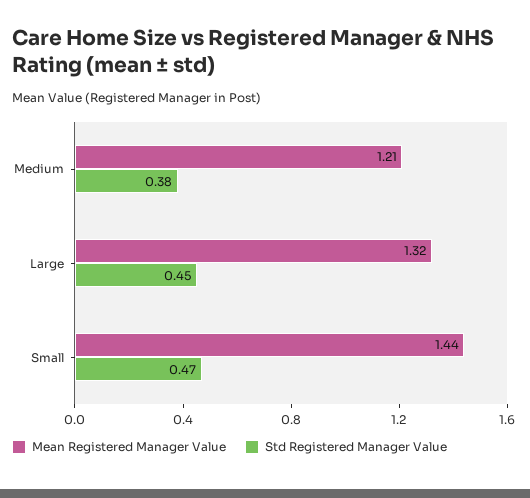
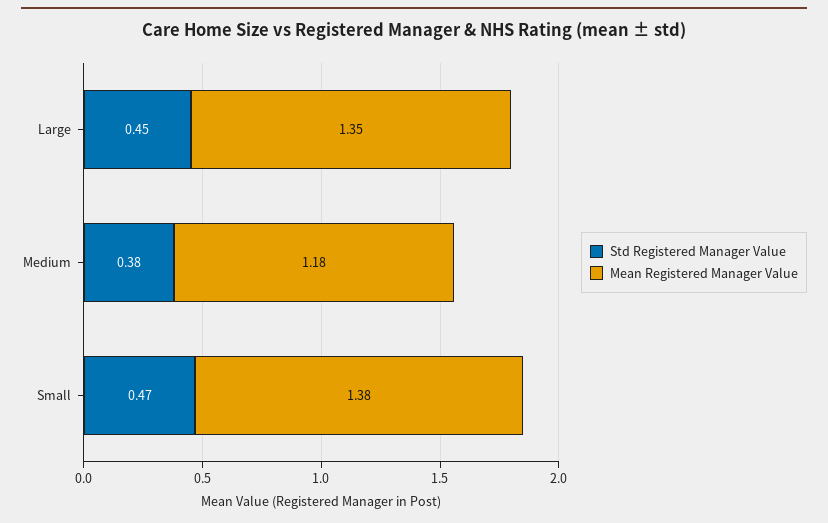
Mean Registered Manager Value, Medium: 1.21 -> 1.18
Mean Registered Manager Value, Large: 1.32 -> 1.35
Mean Registered Manager Value, Small: 1.44 -> 1.38

